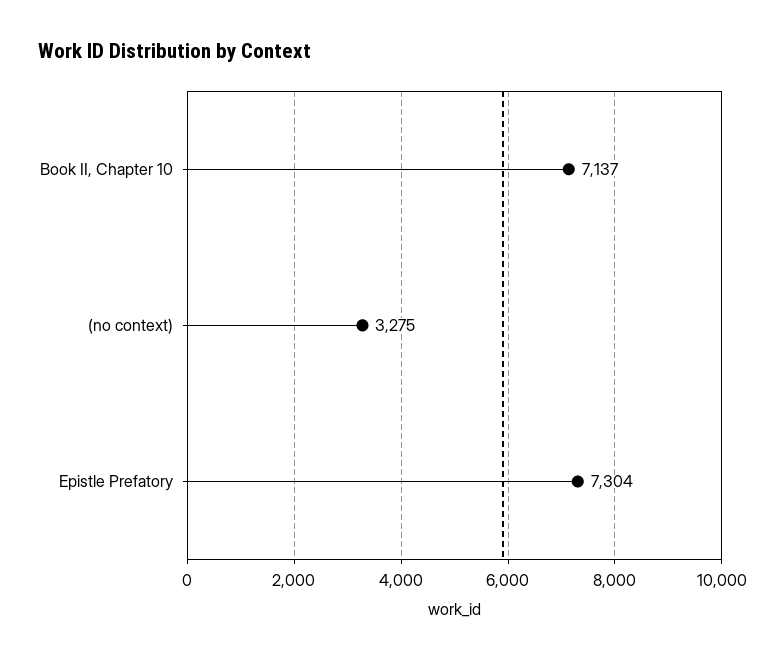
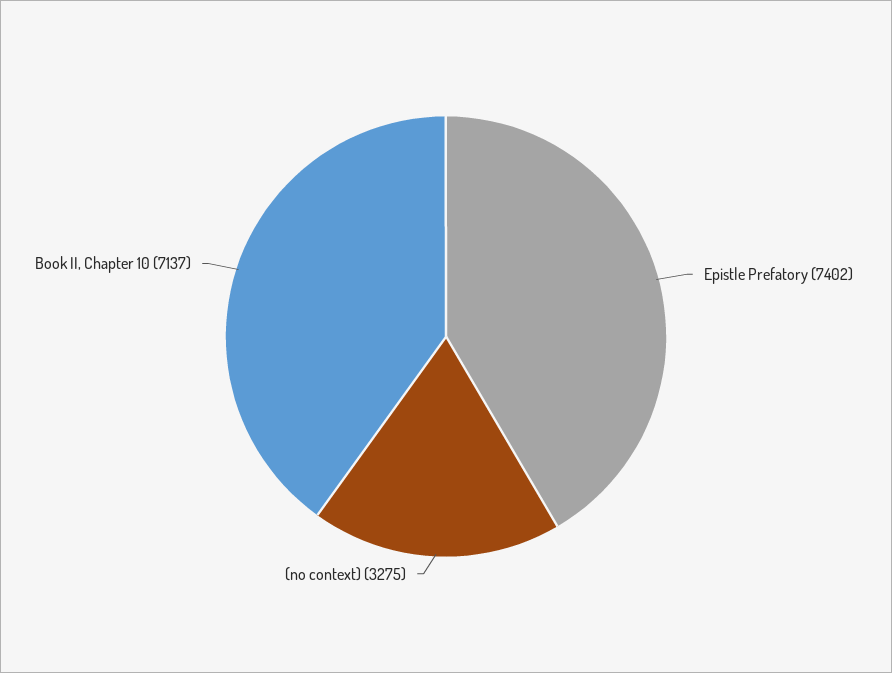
Epistle Prefatory: 7304 -> 7402

